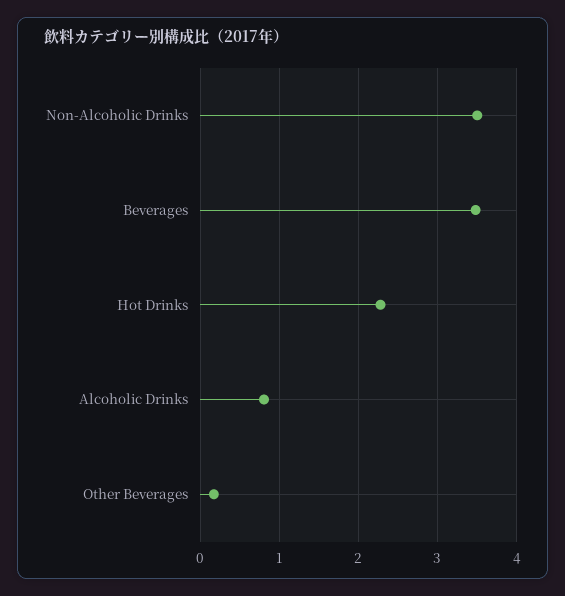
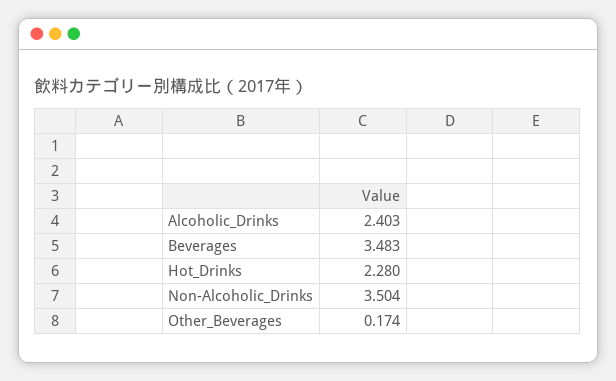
Alcoholic Drinks: 0.8 -> 2.403

